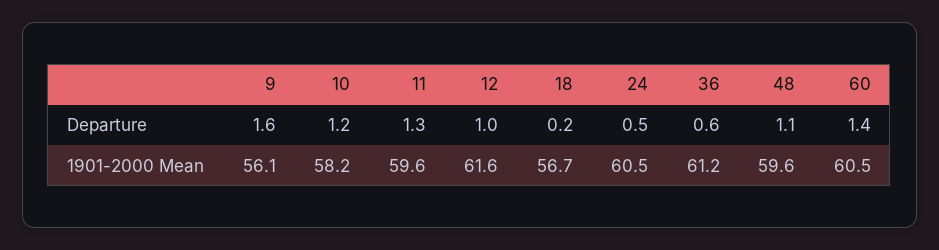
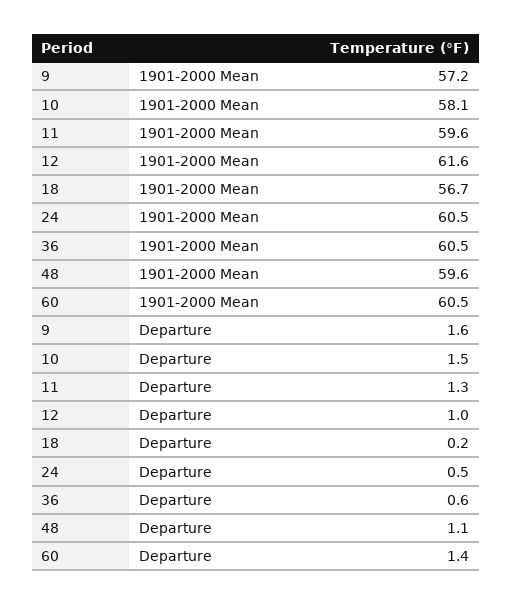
10, Departure: 1.2 -> 1.5
9, 1901-2000 Mean: 56.1 -> 57.2
10, 1901-2000 Mean: 58.2 -> 58.1
36, 1901-2000 Mean: 61.2 -> 60.5

